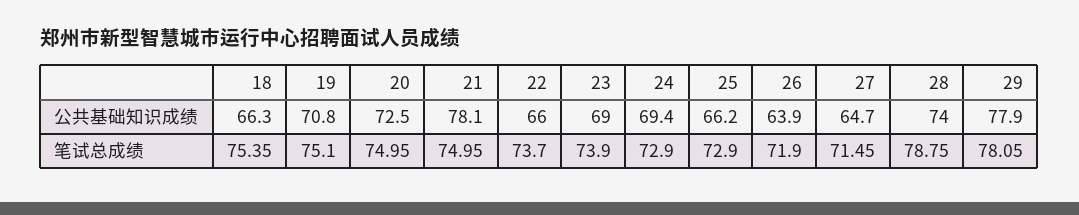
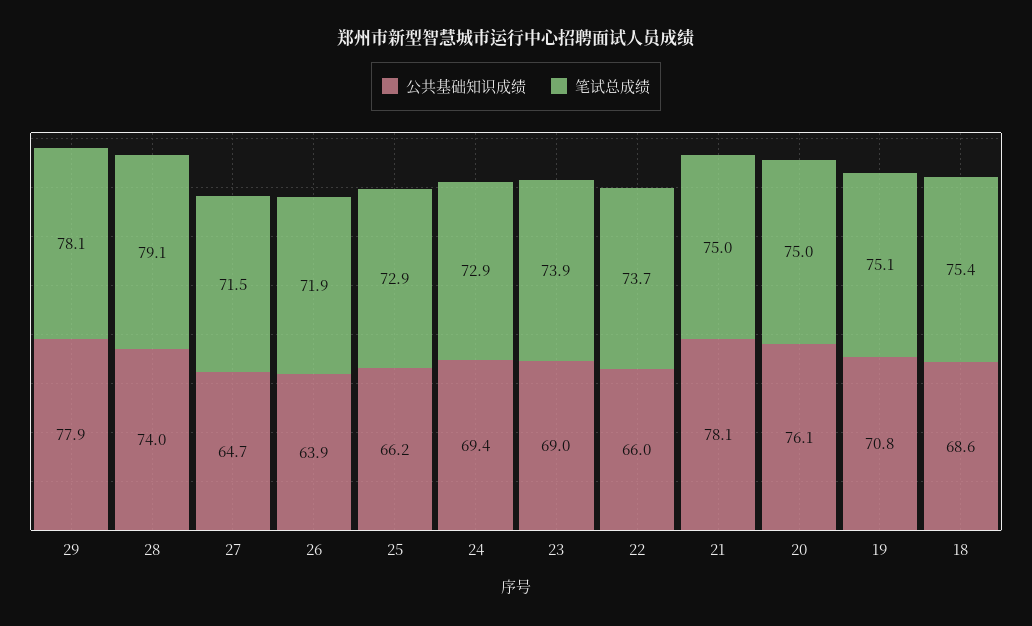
公共基础知识成绩, 18: 66.3 -> 68.6
公共基础知识成绩, 20: 72.5 -> 76.1
笔试总成绩, 28: 78.75 -> 79.1

